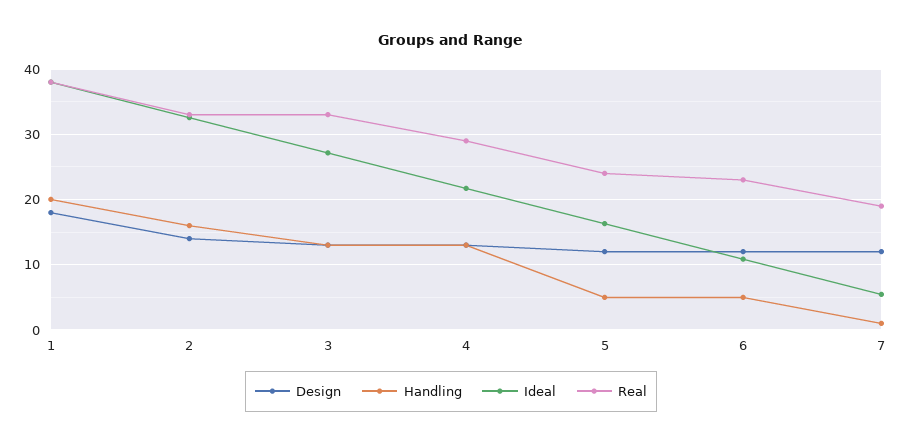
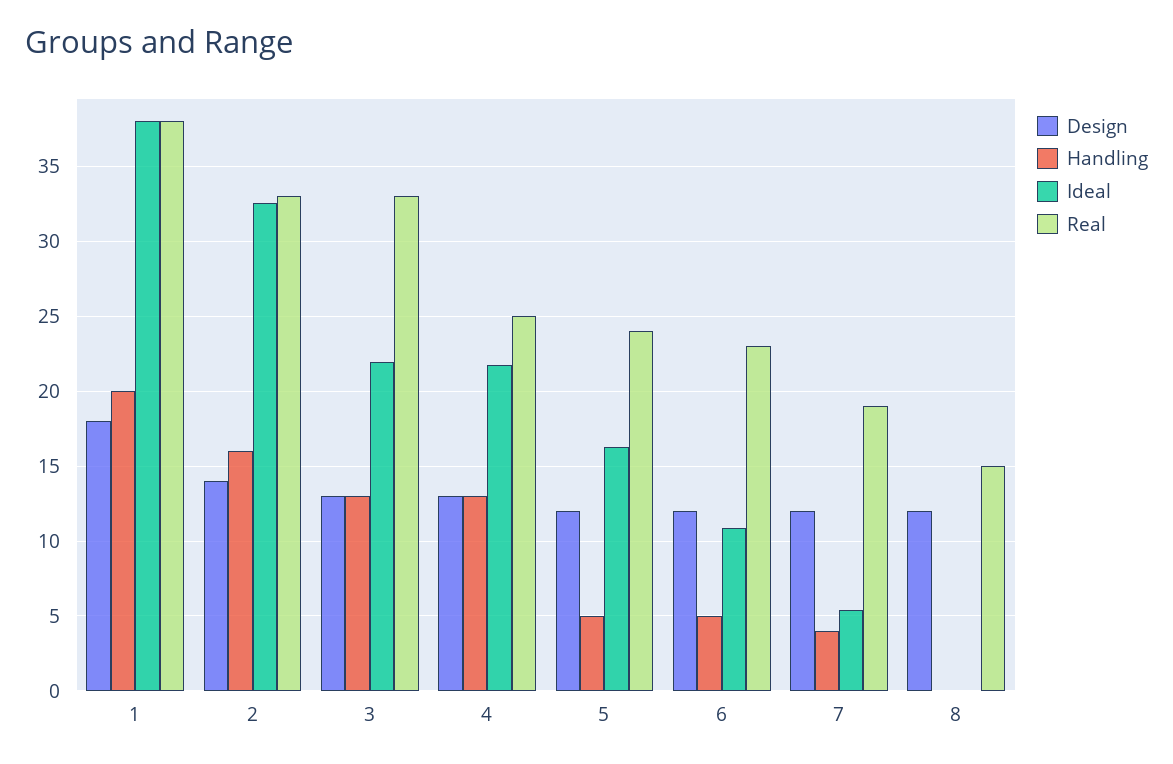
Ideal, 3: 27 -> 22
Real, 4: 29 -> 25
Handling, 7: 1 -> 4
Design, 8: none -> 12
Handling, 8: none -> 0
Ideal, 8: none -> 0
Real, 8: none -> 15

